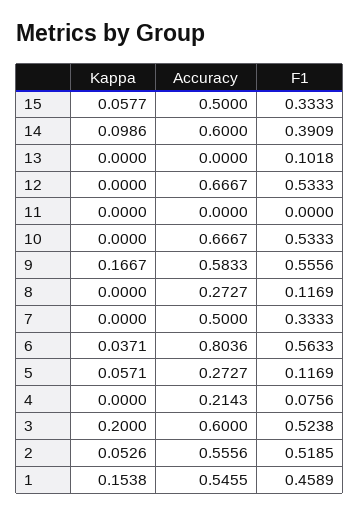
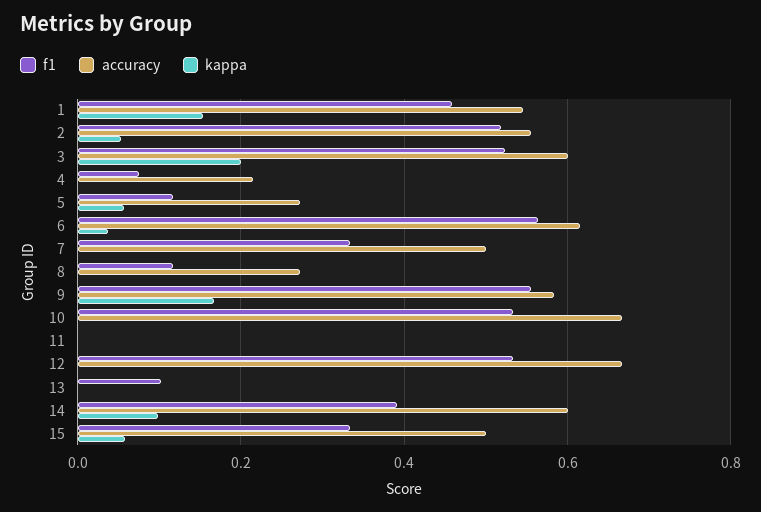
Accuracy, 6: 0.8036 -> 0.62

